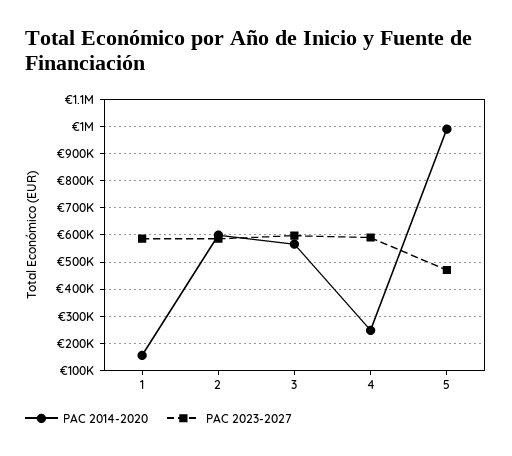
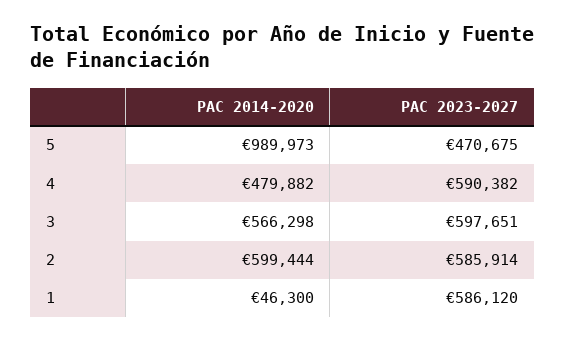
PAC 2014-2020, 1: 150000 -> 46300
PAC 2014-2020, 4: 250000 -> 479882

